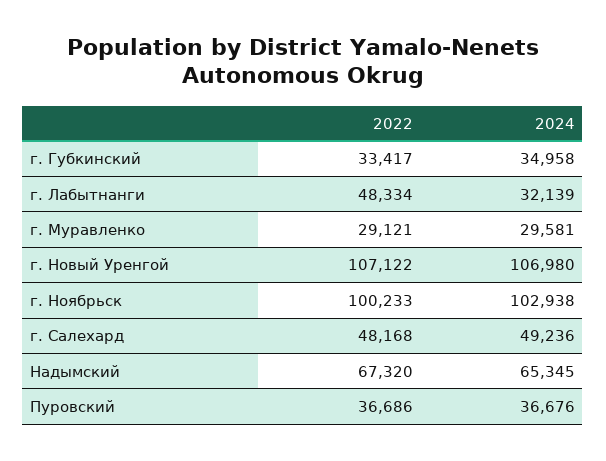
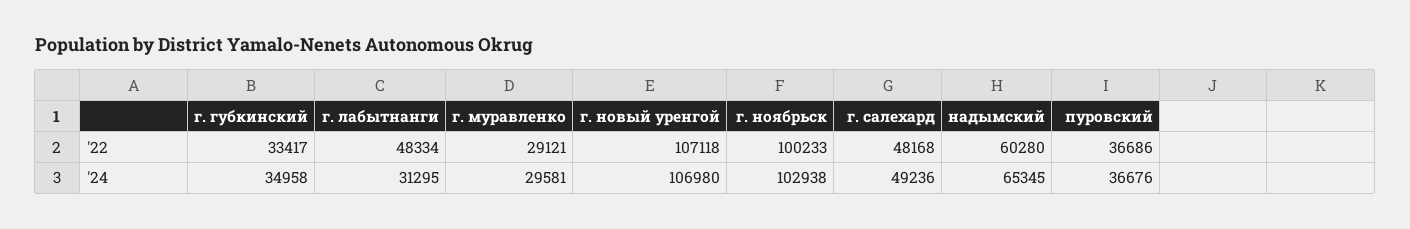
2024, г. Лабытнанги: 32139 -> 31295
2022, г. Новый Уренгой: 107122 -> 107118
2022, Надымский: 67320 -> 60280

